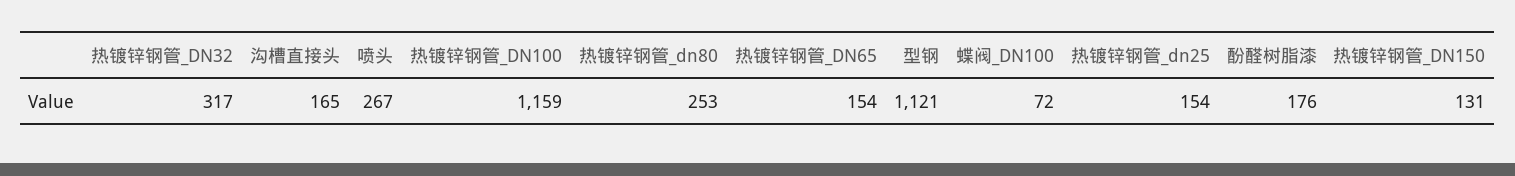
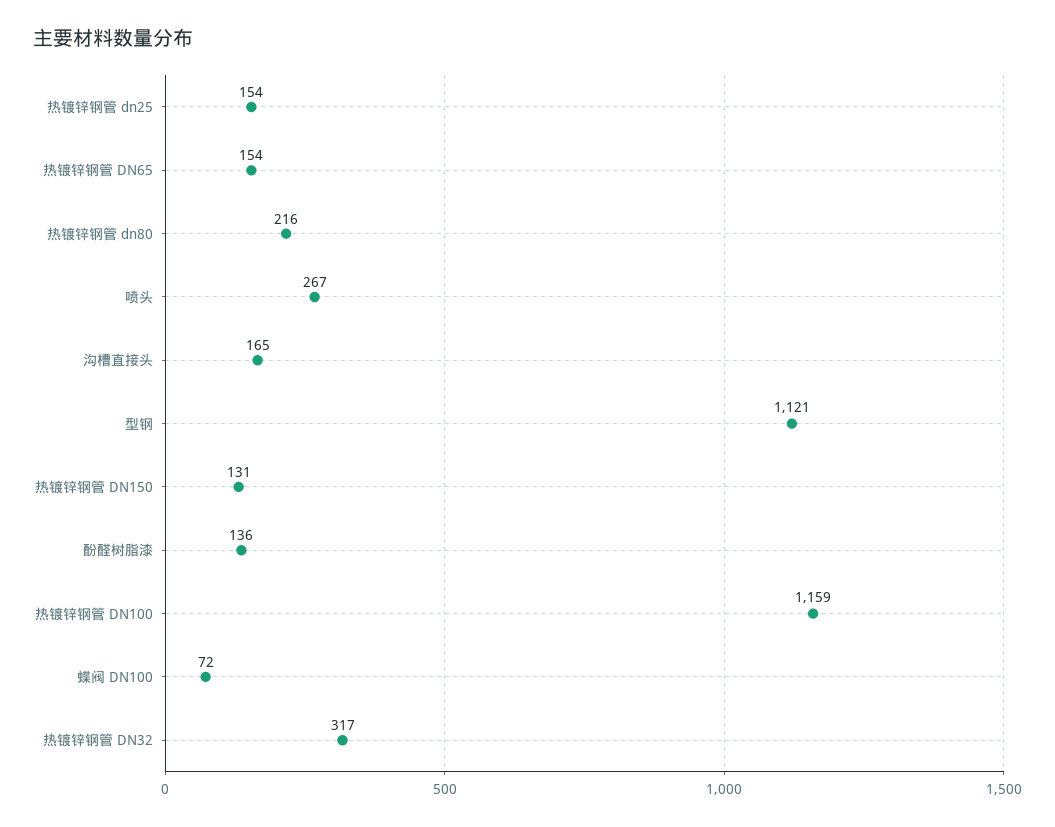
热镀锌钢管_dn80: 253 -> 216
酚醛树脂漆: 176 -> 136

